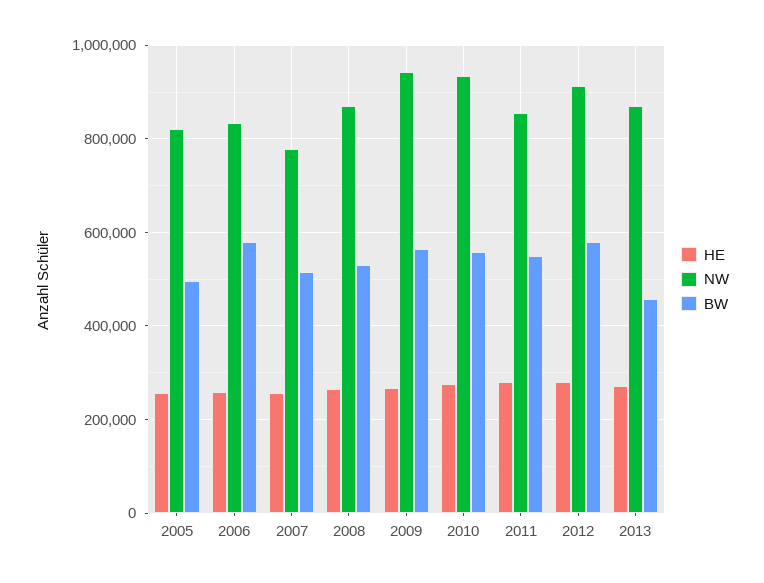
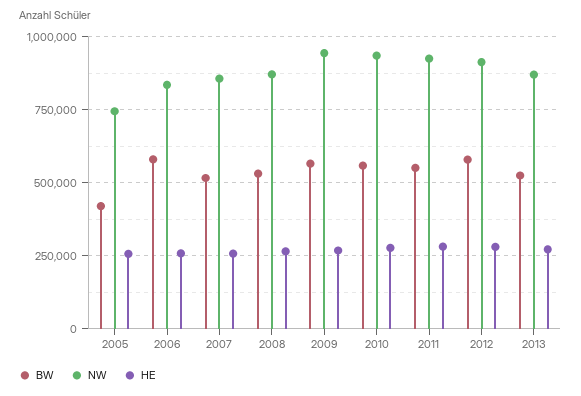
NW, 2005: 820000 -> 750000
BW, 2005: 500000 -> 425000
NW, 2007: 780000 -> 850000
NW, 2011: 860000 -> 925000
BW, 2013: 460000 -> 525000

